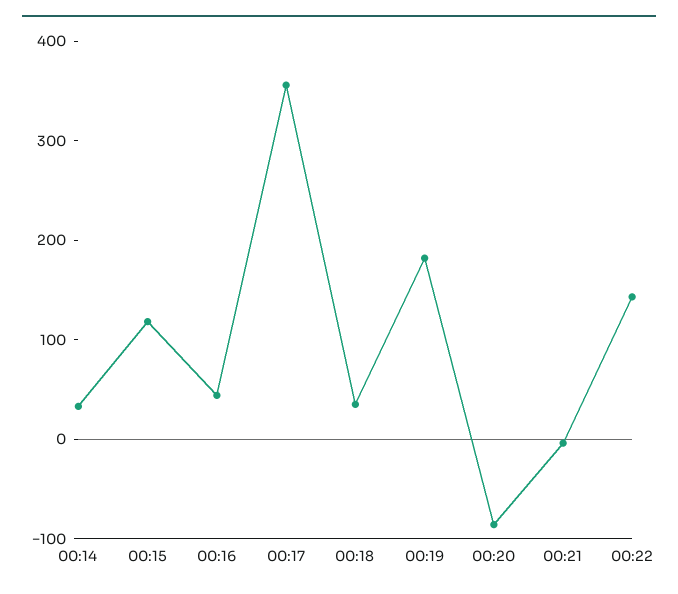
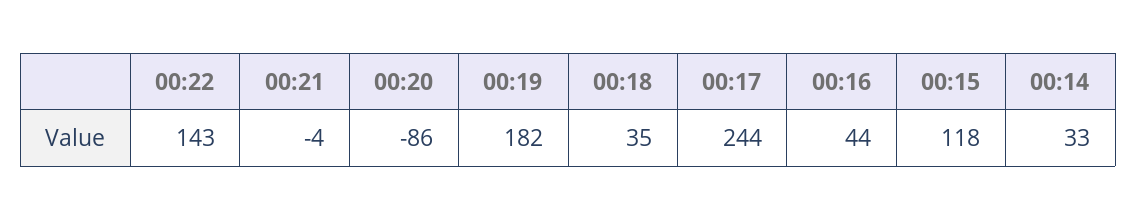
00:17: 360 -> 244

